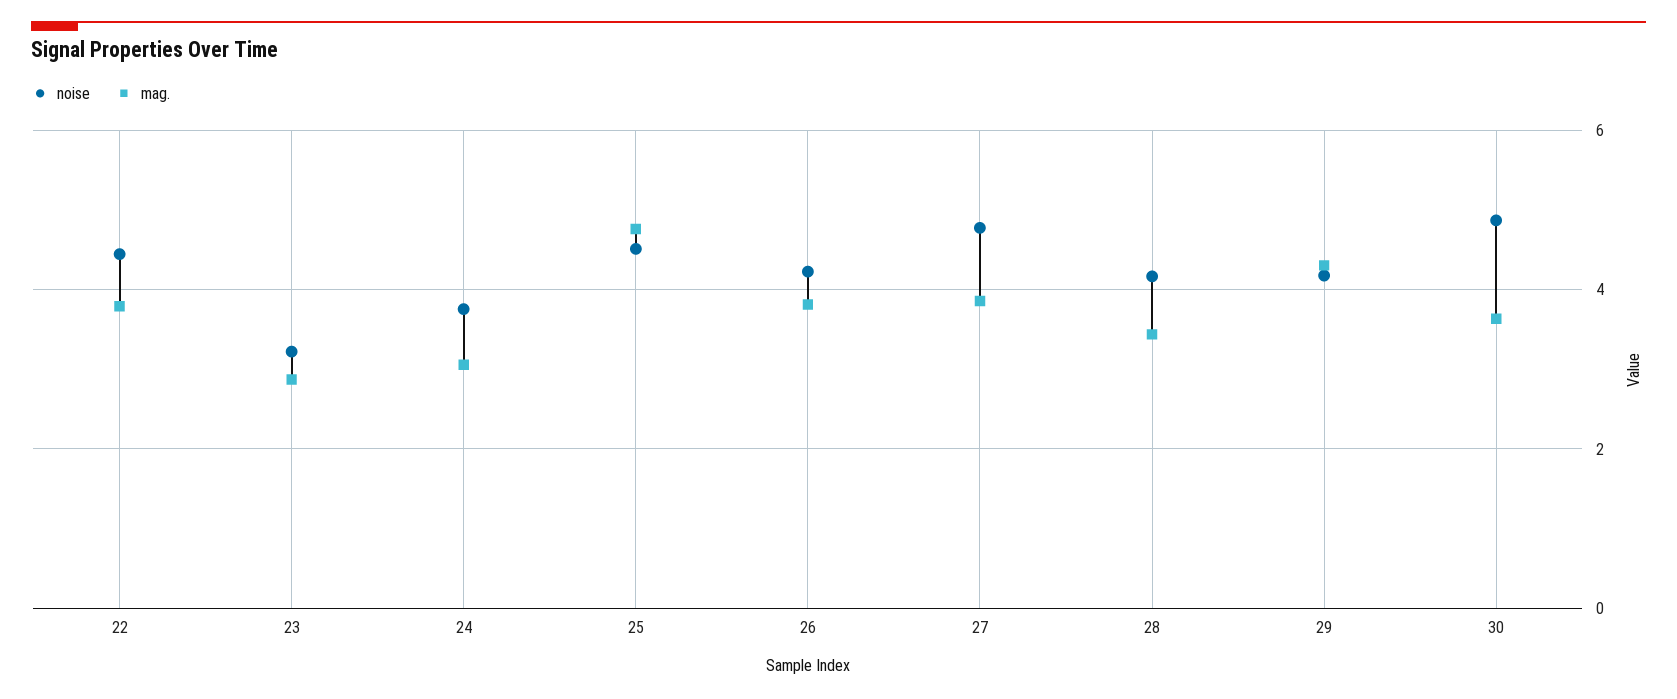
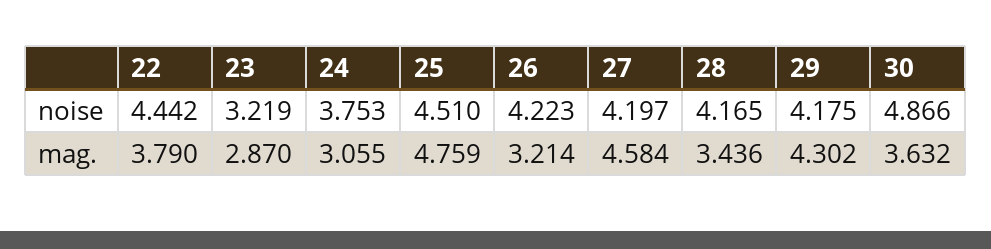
mag., 26: 3.8 -> 3.214
noise, 27: 4.8 -> 4.197
mag., 27: 3.8 -> 4.584

